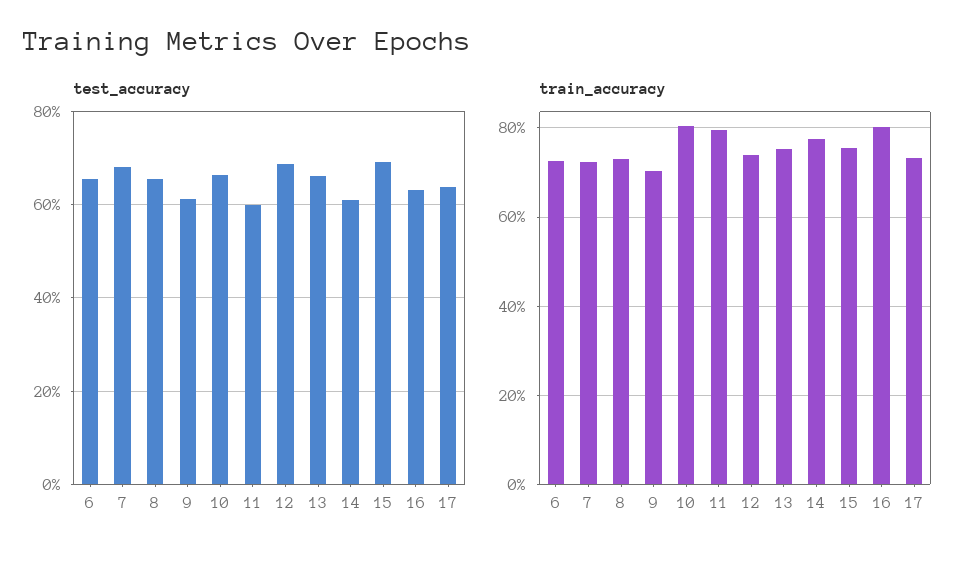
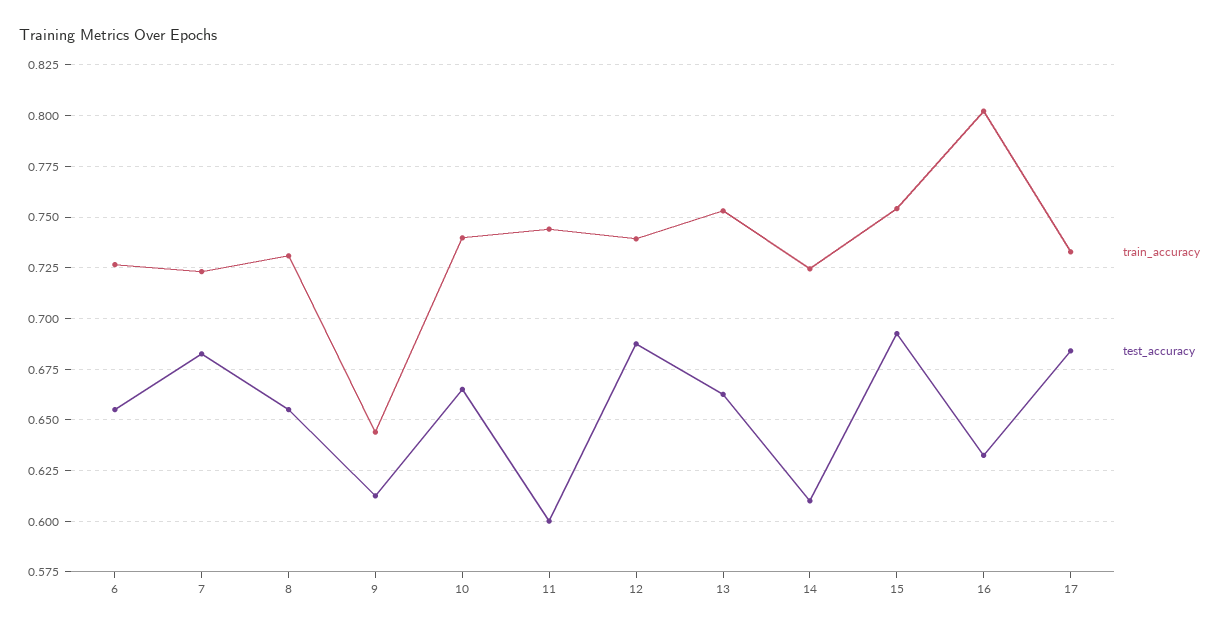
test_accuracy, 17: 0.64 -> 0.685
train_accuracy, 9: 0.7 -> 0.645
train_accuracy, 10: 0.8 -> 0.74
train_accuracy, 11: 0.8 -> 0.745
train_accuracy, 14: 0.78 -> 0.725

